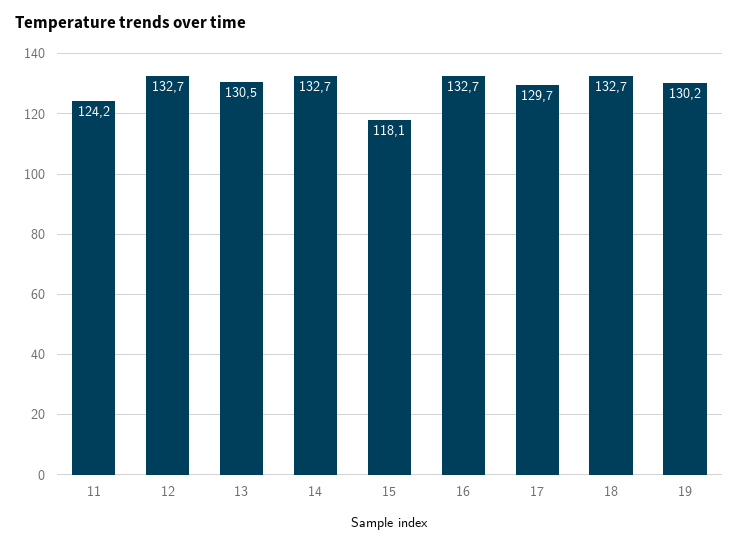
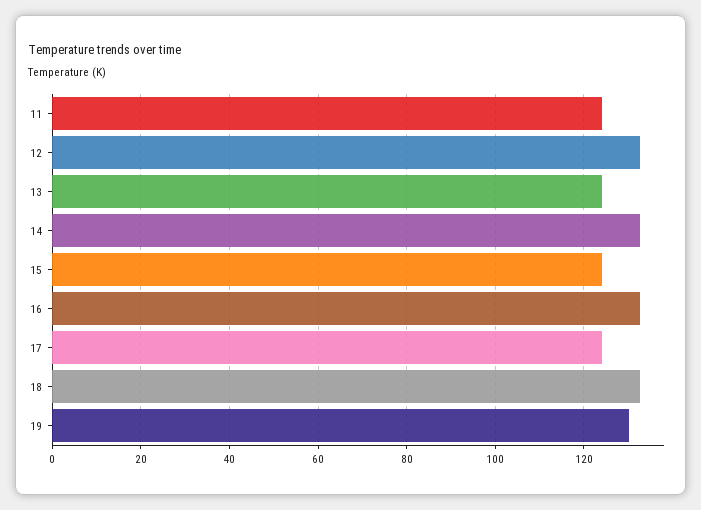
13: 130.5 -> 124
15: 118.1 -> 124
17: 129.7 -> 124

